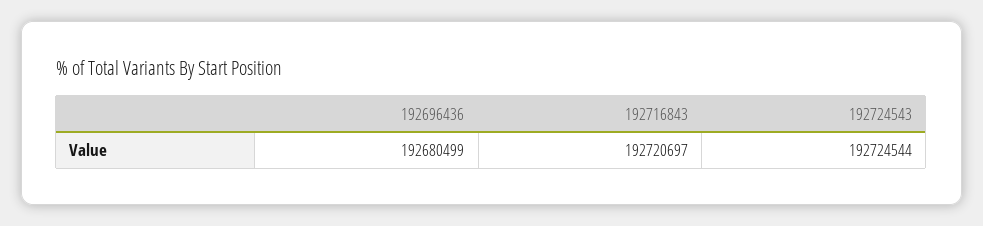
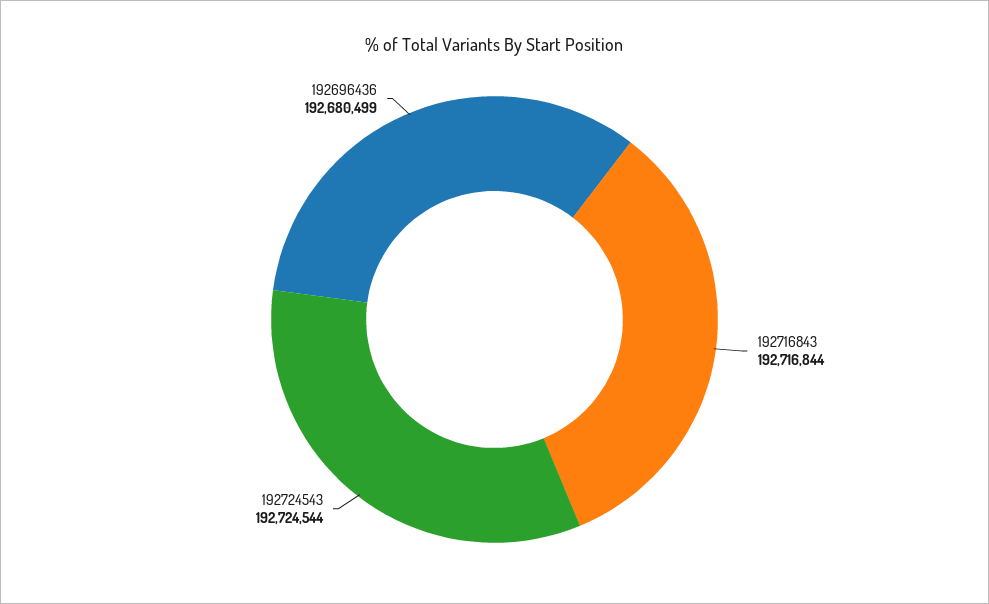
192716843: 192720697 -> 192716844

